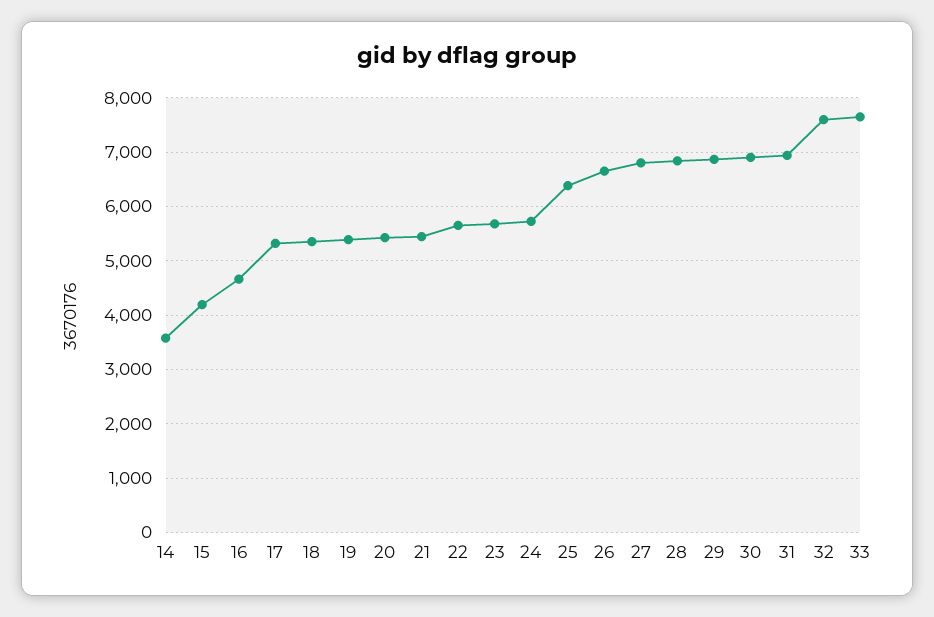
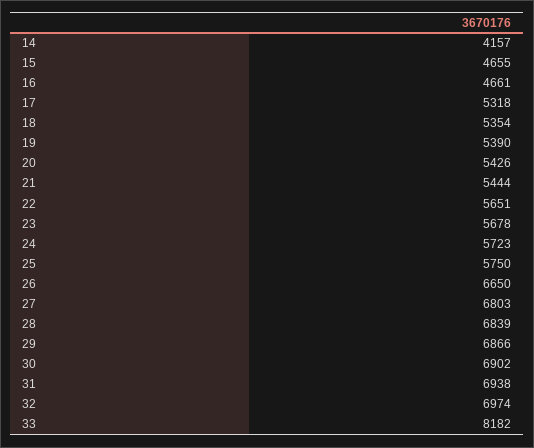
14: 3600 -> 4157
15: 4200 -> 4655
25: 6400 -> 5750
32: 7600 -> 6974
33: 7600 -> 8182

